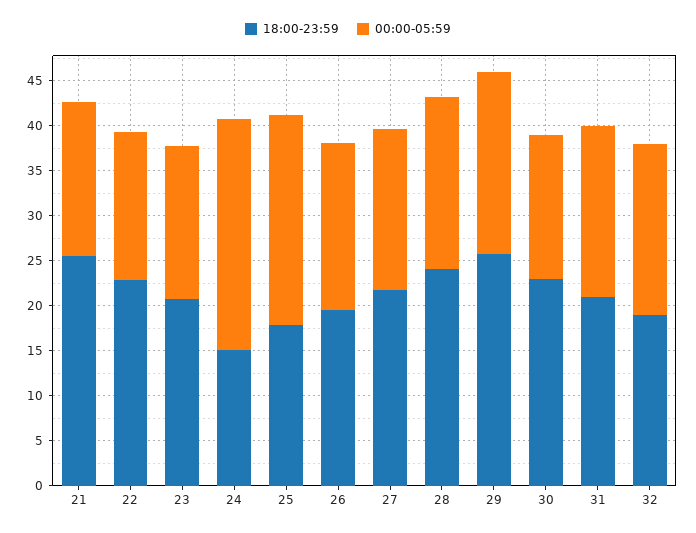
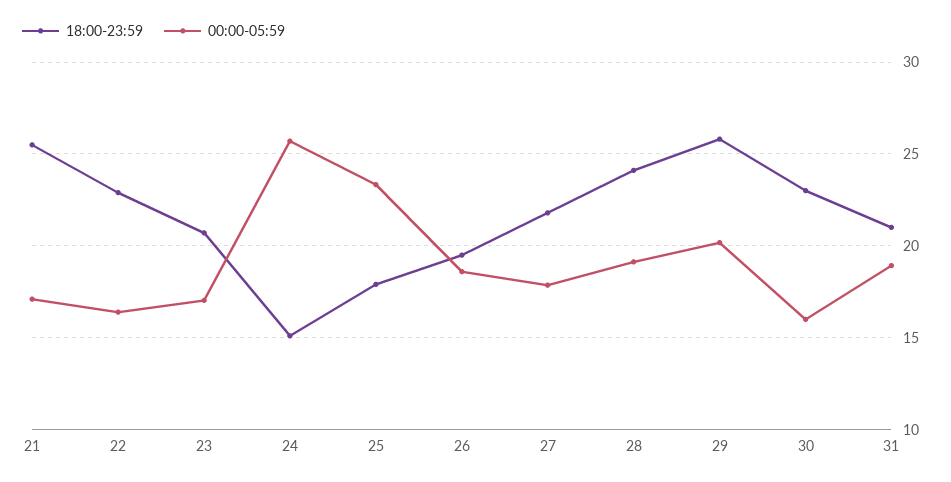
18:00-23:59, 32: 19 -> none
00:00-05:59, 32: 19 -> none

